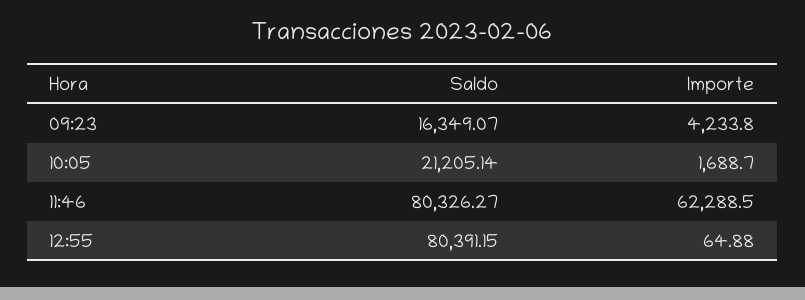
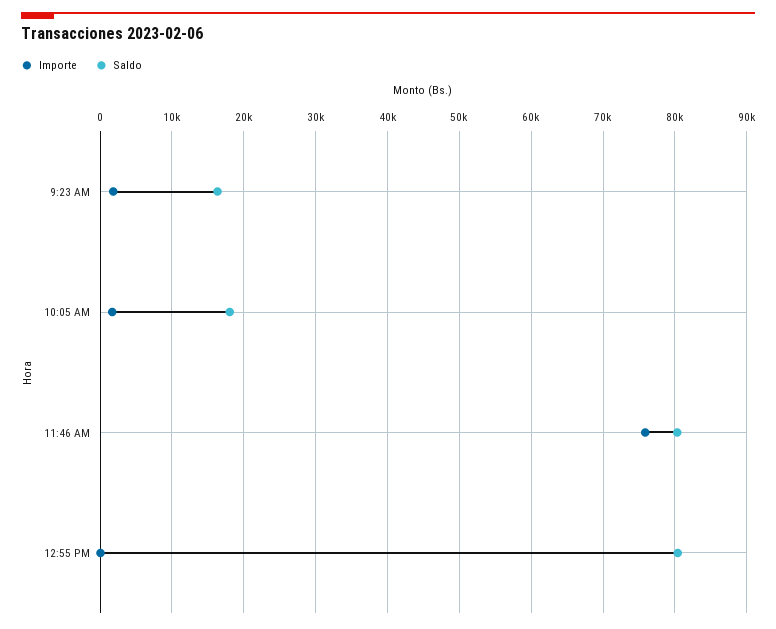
Importe, 09:23: 4233.8 -> 2000
Saldo, 10:05: 21205.14 -> 18000
Importe, 11:46: 62288.5 -> 76000

